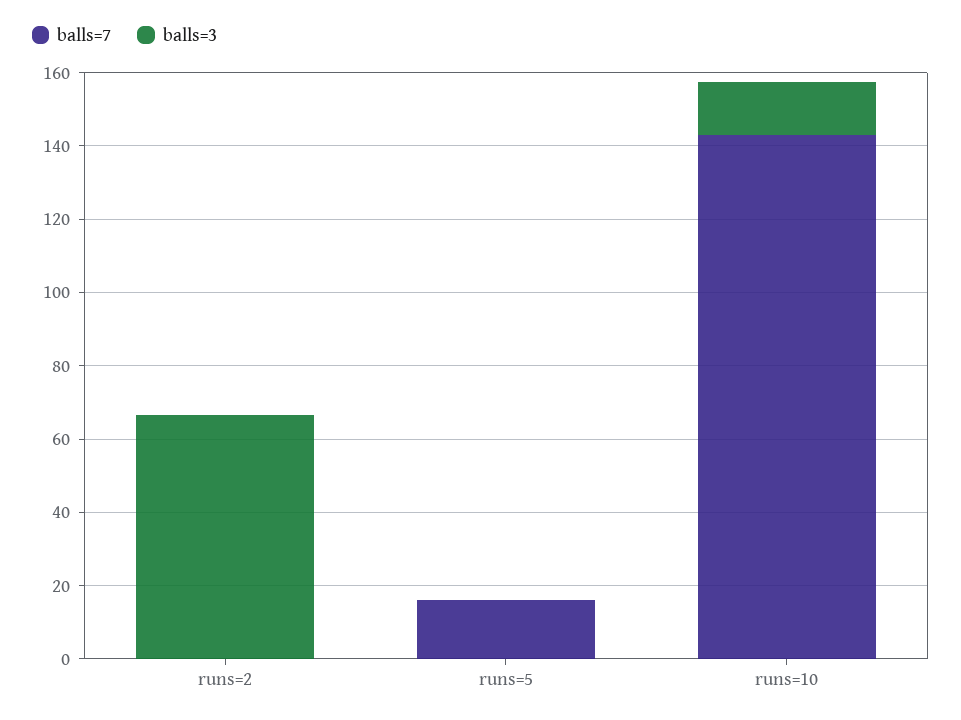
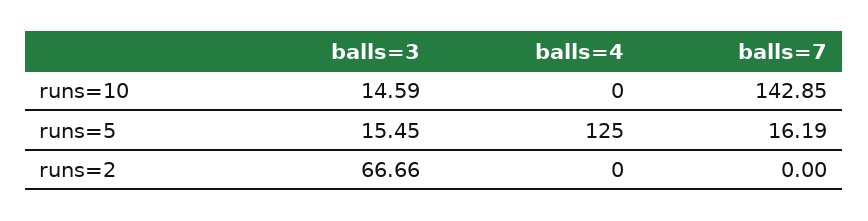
balls=3, runs=5: 0 -> 15.45
balls=4, runs=10: none -> 0
balls=4, runs=5: none -> 125
balls=4, runs=2: none -> 0

